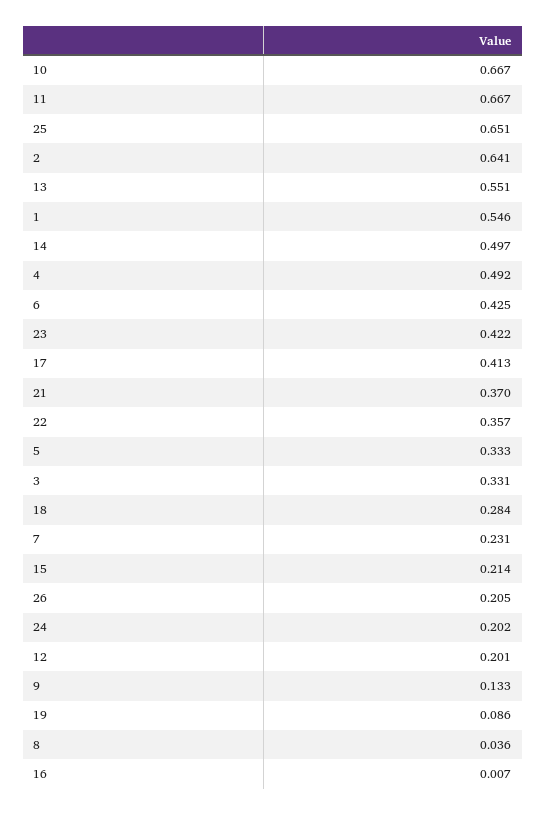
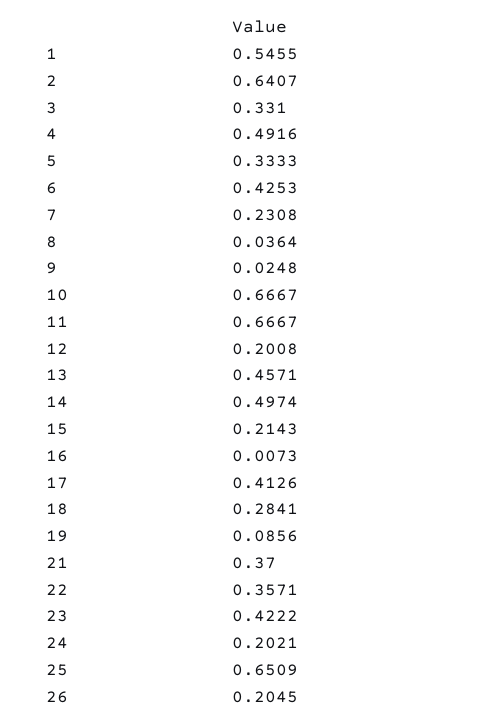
13: 0.551 -> 0.4571
9: 0.133 -> 0.0248

